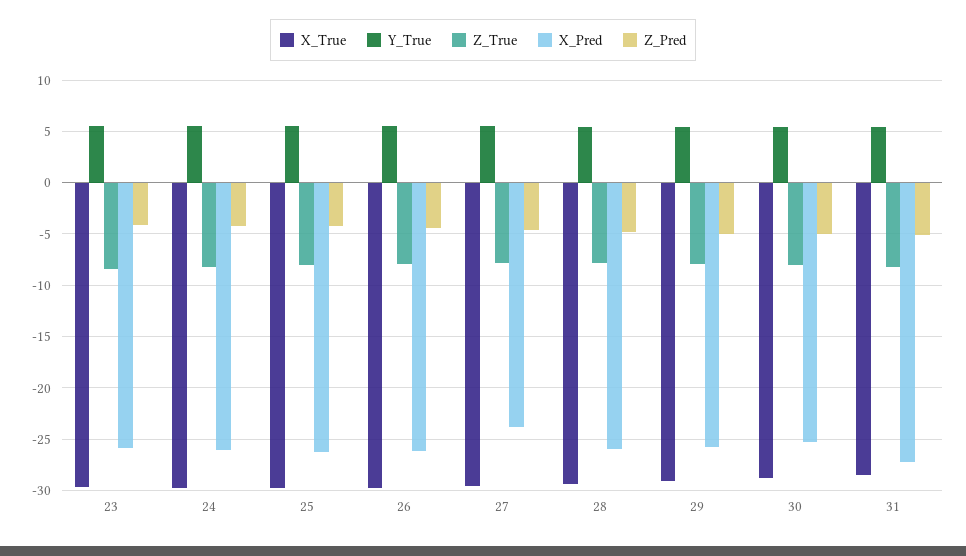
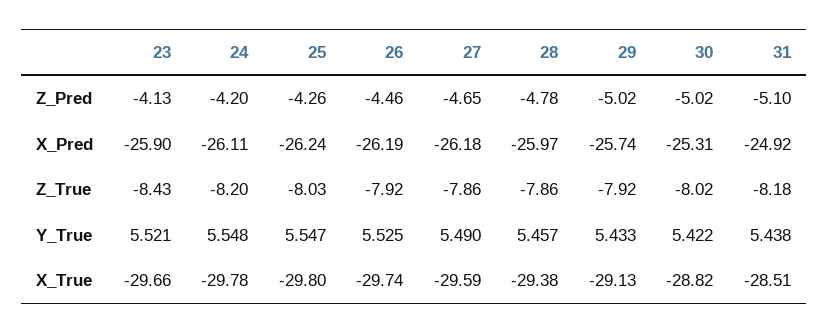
X_Pred, 27: -24 -> -26.18
X_Pred, 31: -27 -> -24.92

